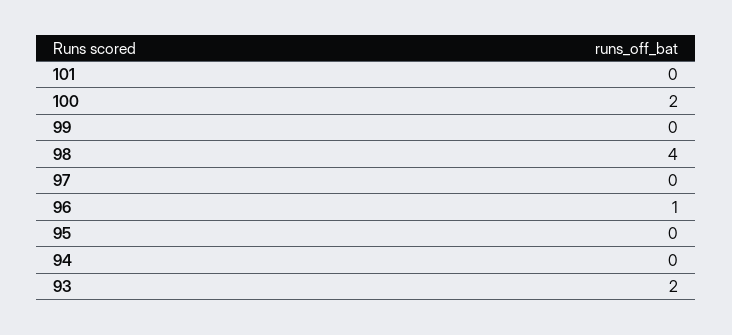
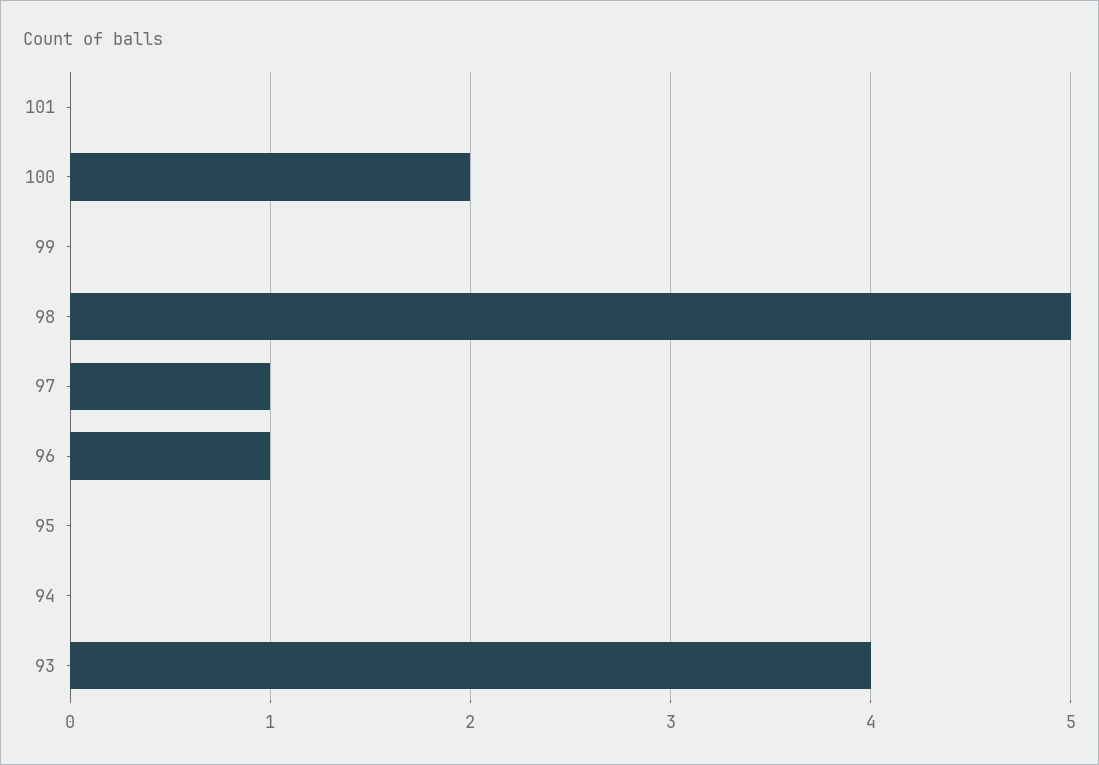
98: 4 -> 5
97: 0 -> 1
93: 2 -> 4

